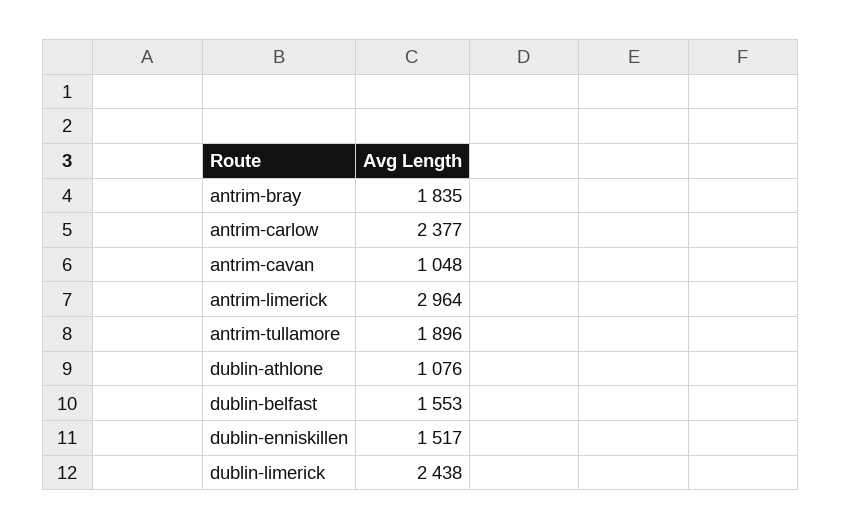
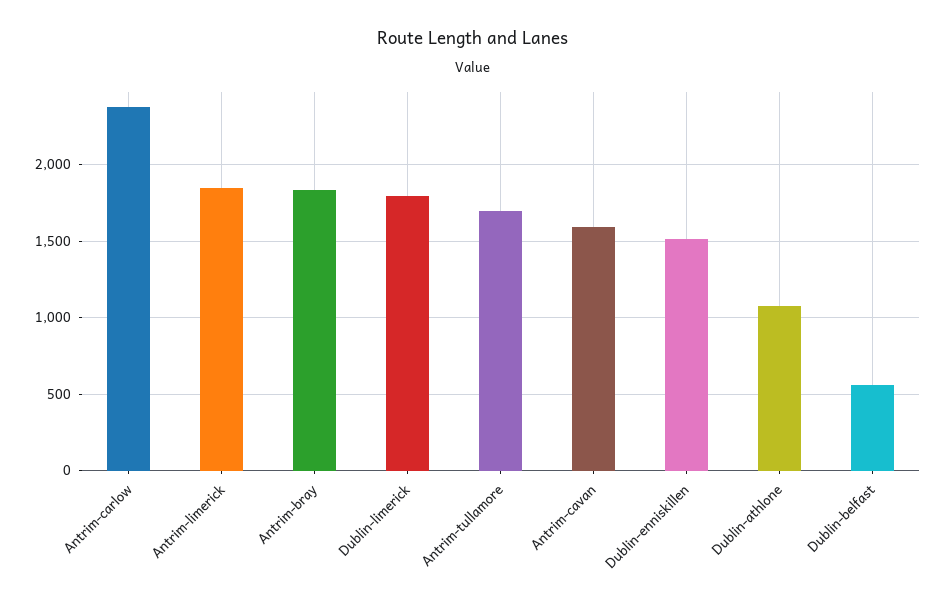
antrim-cavan: 1048 -> 1600
antrim-limerick: 2964 -> 1850
antrim-tullamore: 1896 -> 1700
dublin-belfast: 1553 -> 550
dublin-limerick: 2438 -> 1800

